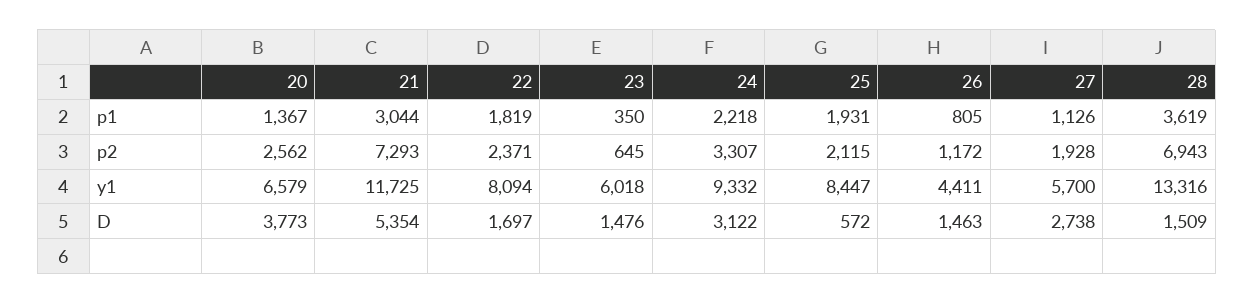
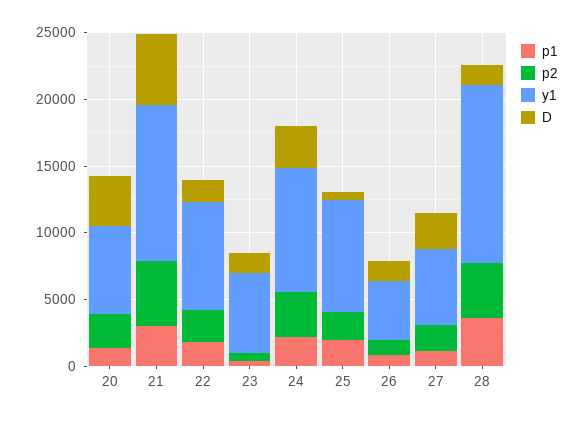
p2, 21: 7293 -> 5000
p2, 28: 6943 -> 4000

